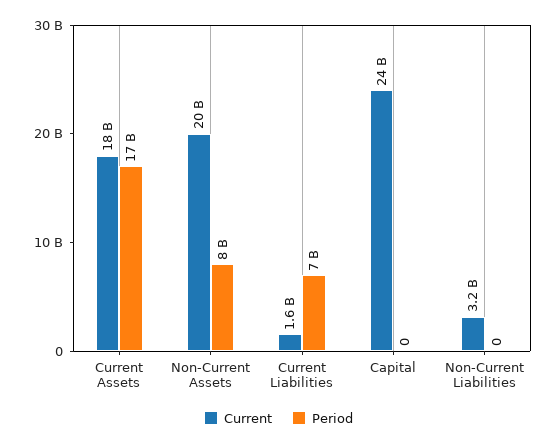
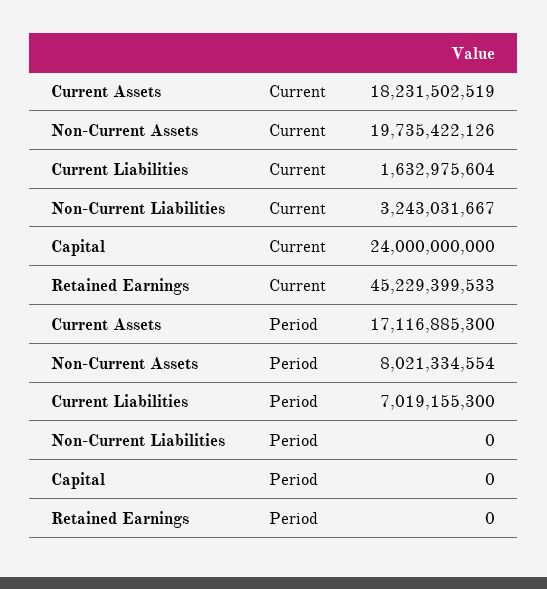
Current, Retained Earnings: none -> 45229399533
Period, Retained Earnings: none -> 0

